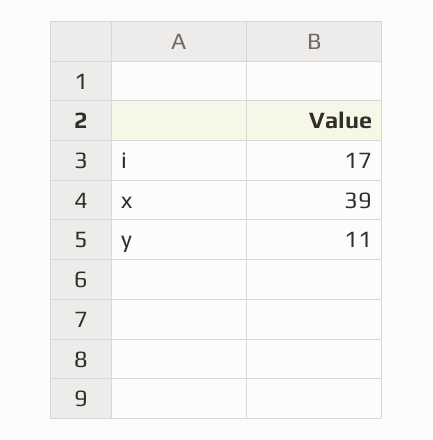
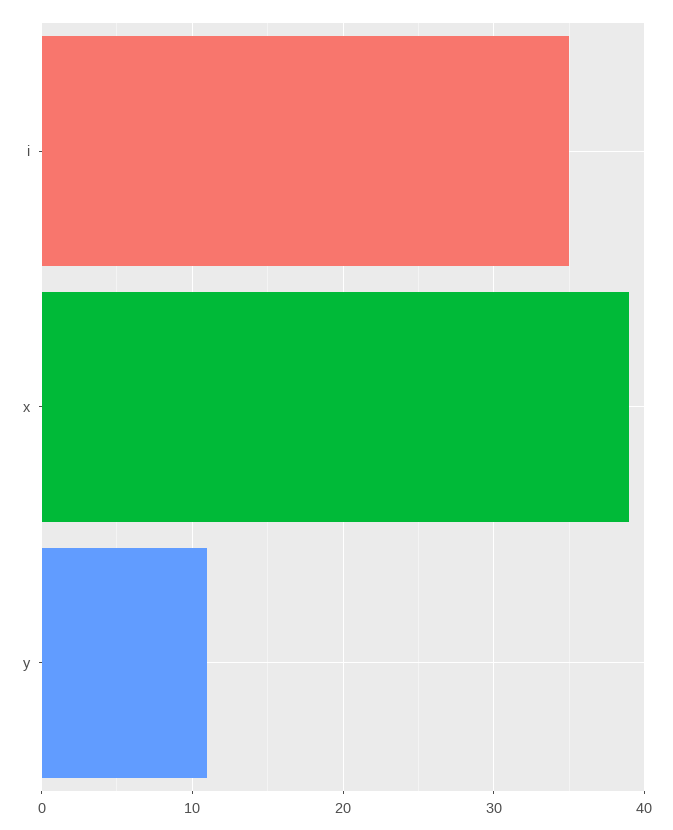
i: 17 -> 35

